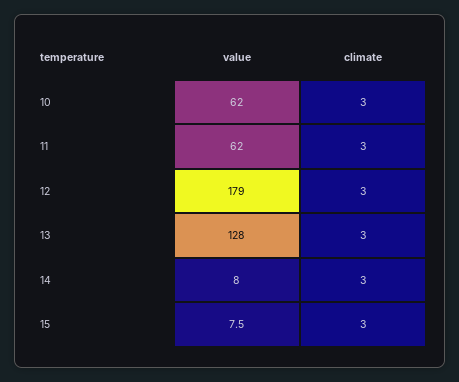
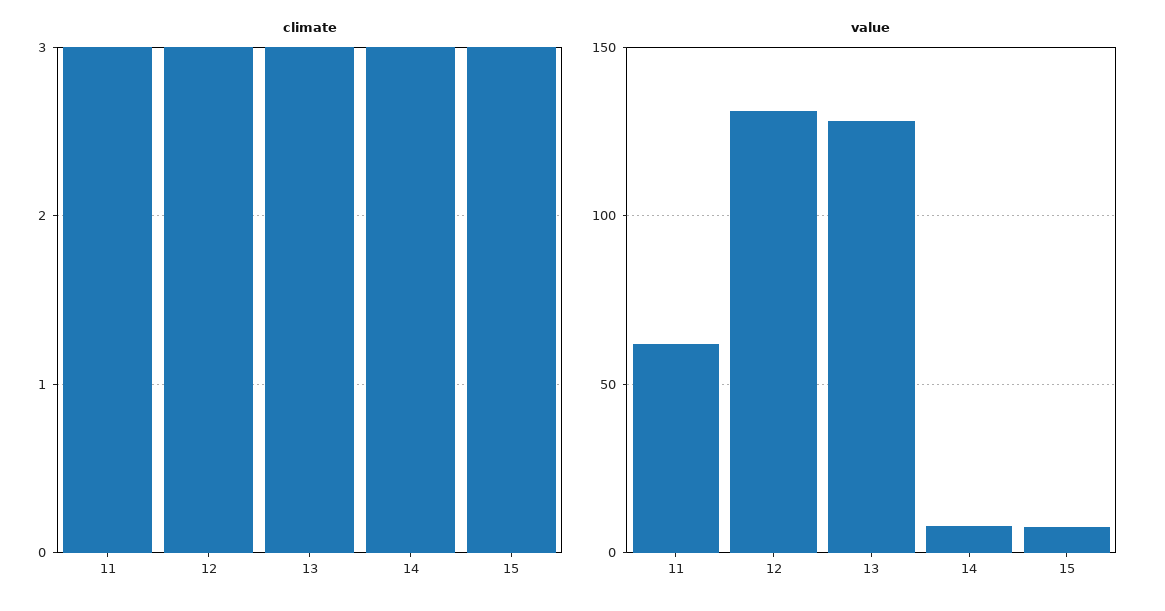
value, 10: 62 -> none
climate, 10: 3 -> none
value, 12: 179 -> 130

